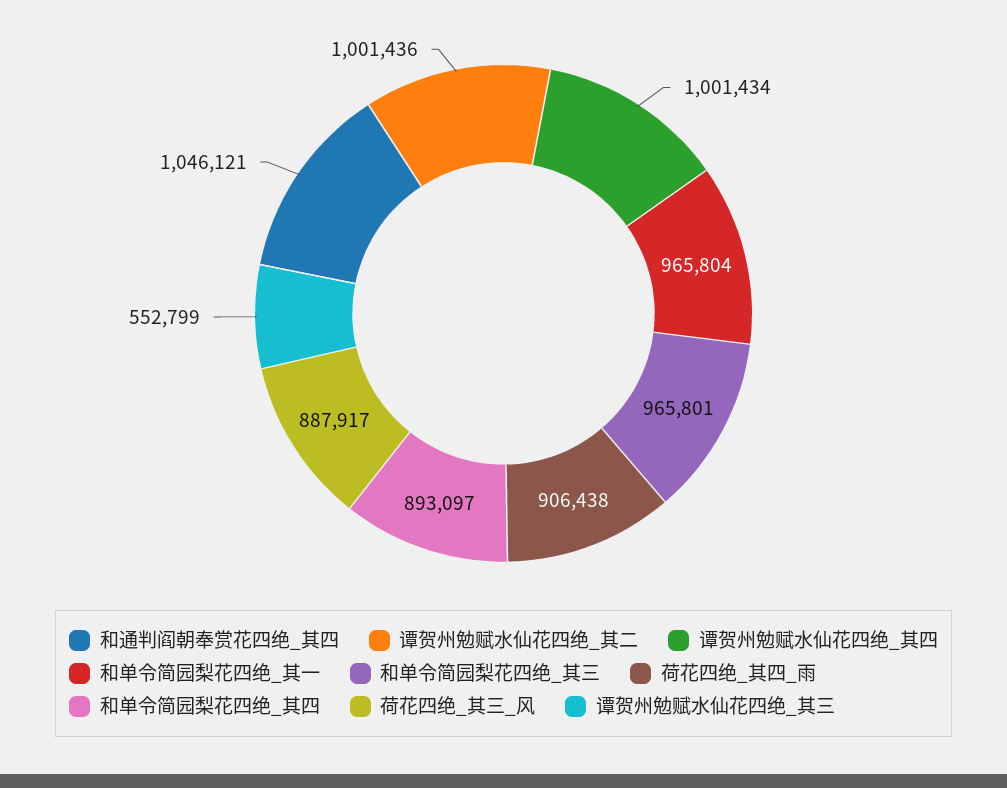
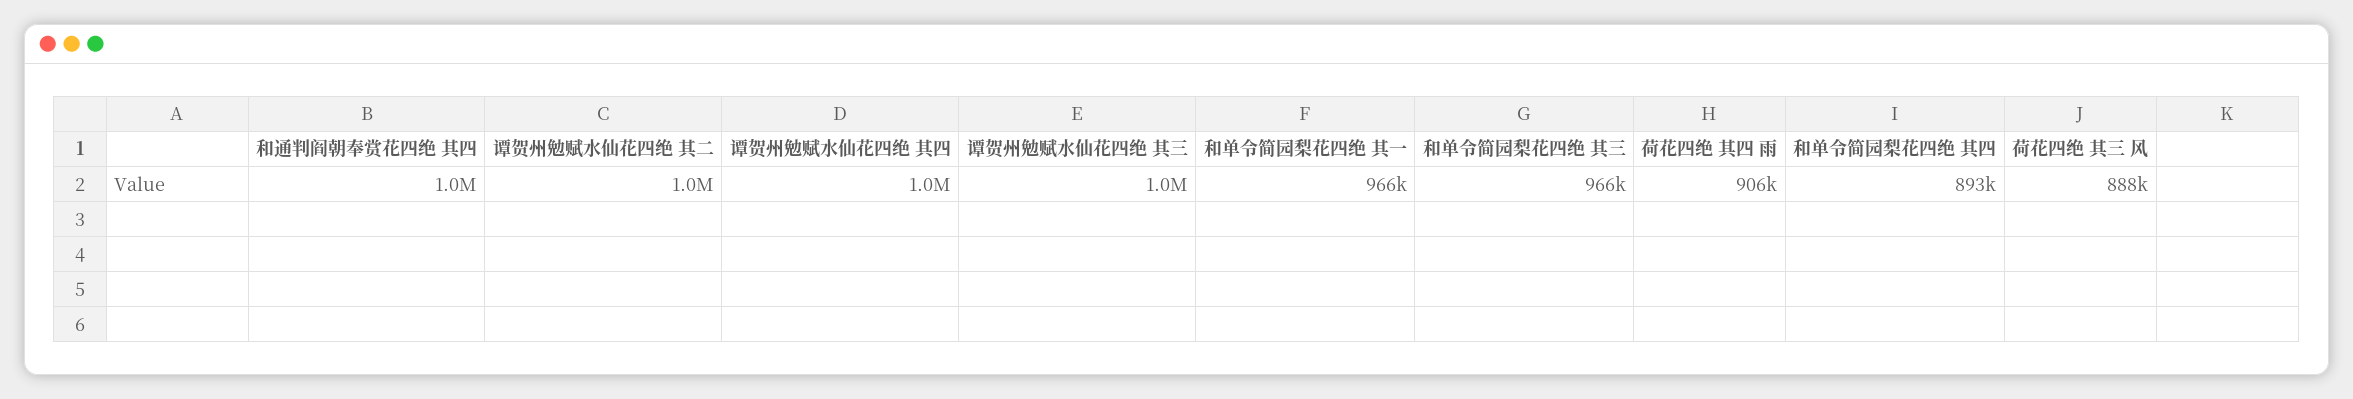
谭贺州勉赋水仙花四绝_其三: 552799 -> 1000000

